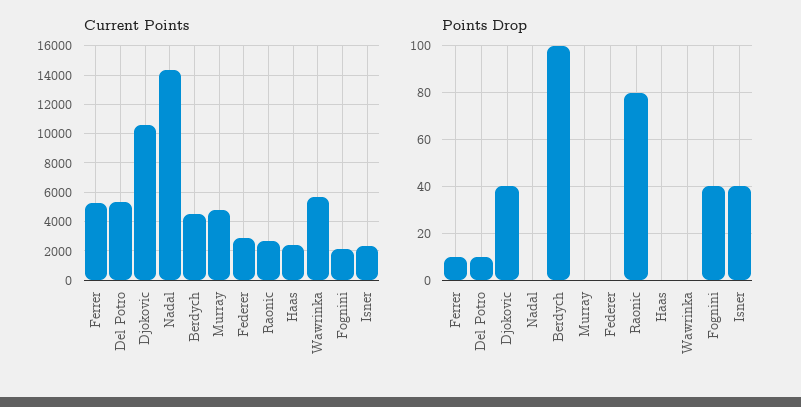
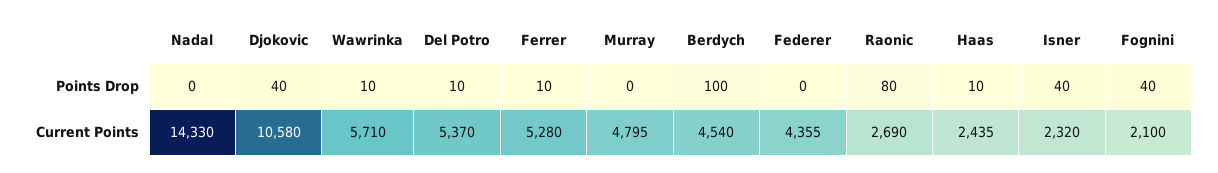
Current Points, Federer: 3000 -> 4355
Points Drop, Haas: 0 -> 10
Points Drop, Wawrinka: 0 -> 10

